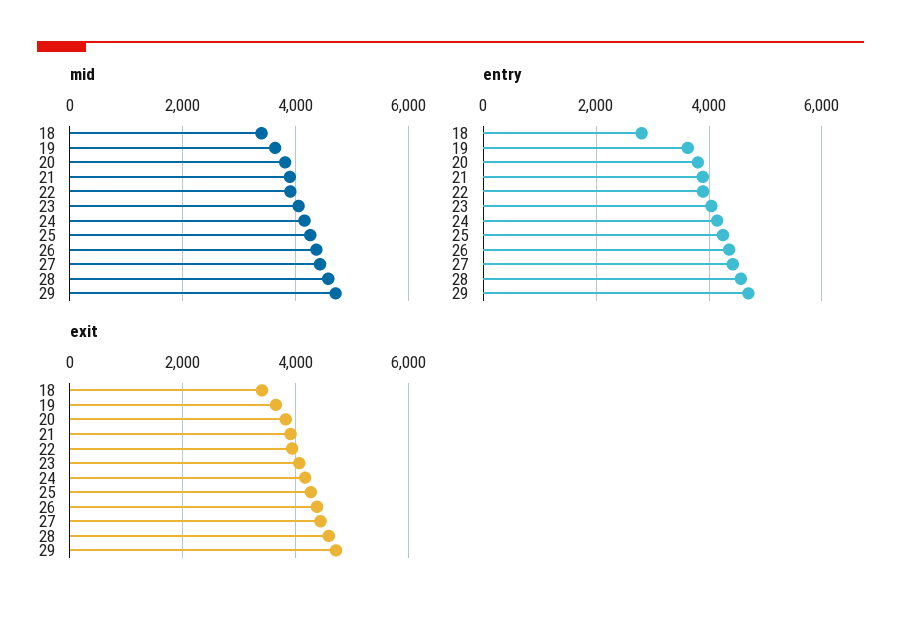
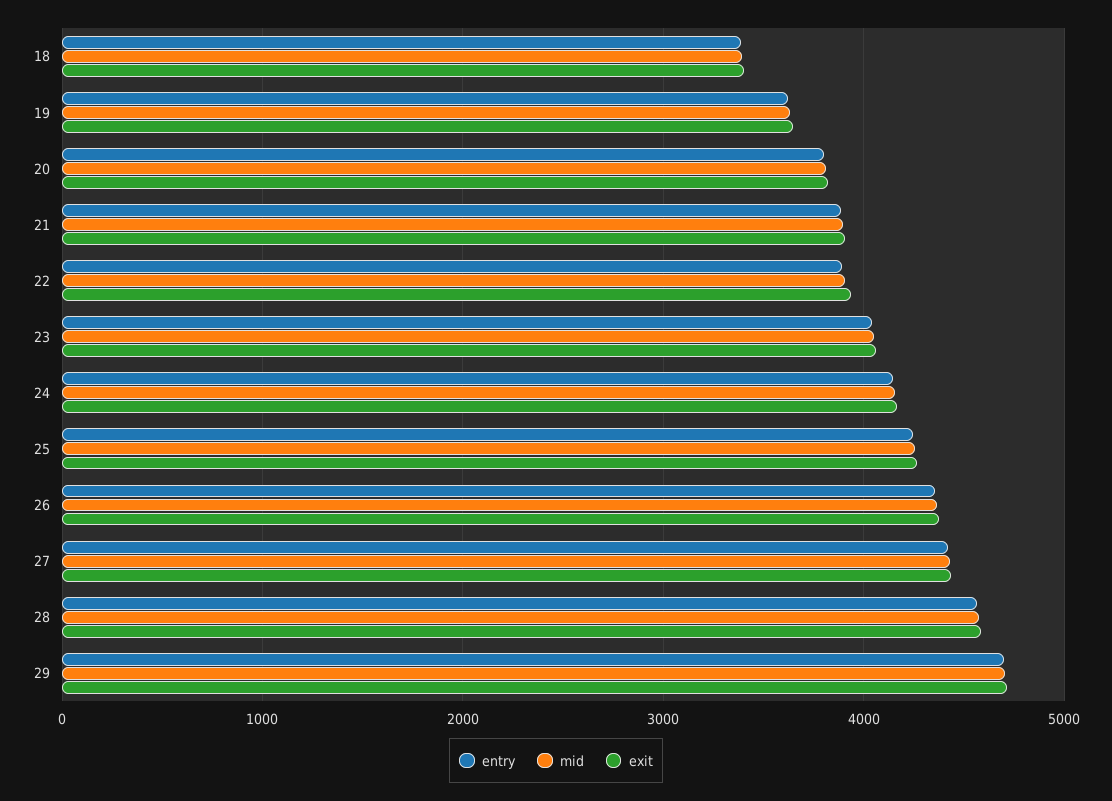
entry, 18: 2800 -> 3400

